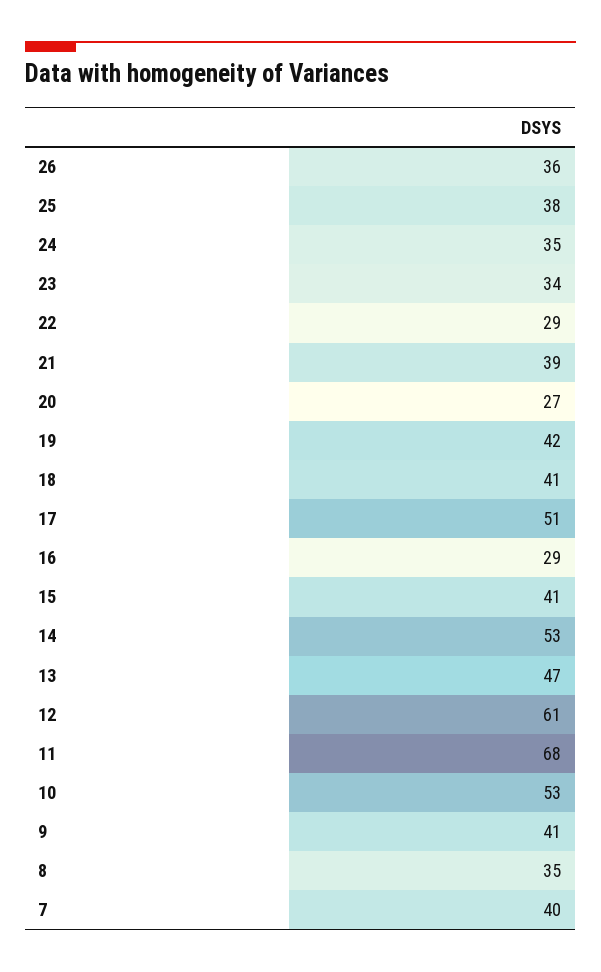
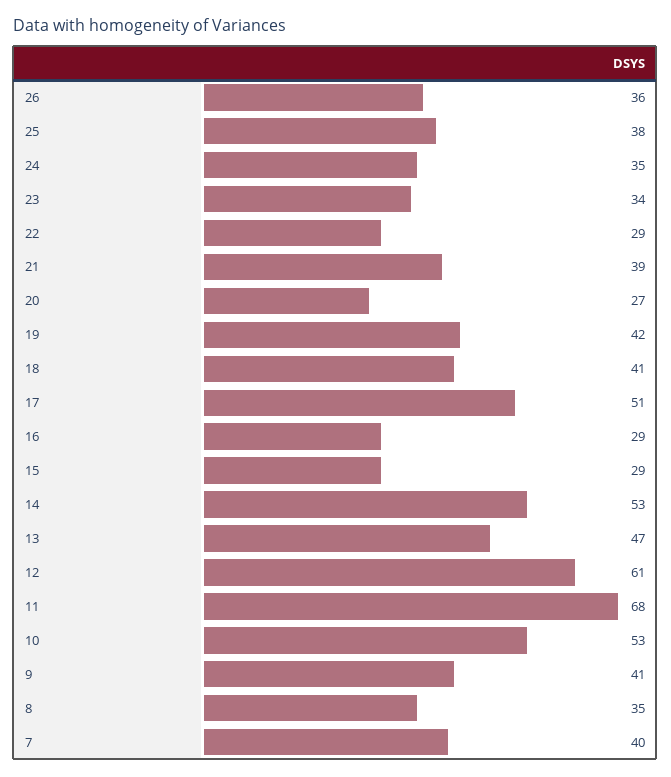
15: 41 -> 29

